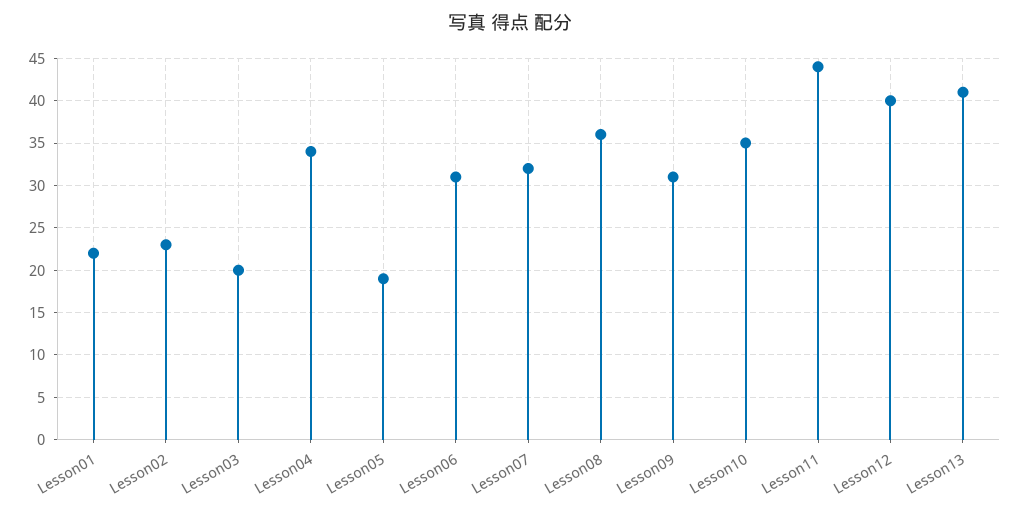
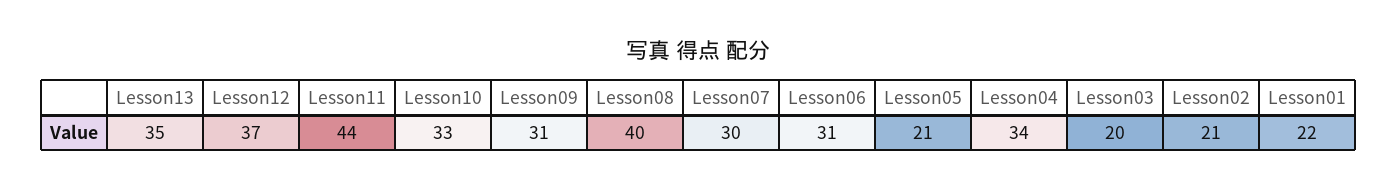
Lesson02: 23 -> 21
Lesson05: 19 -> 21
Lesson07: 32 -> 30
Lesson08: 36 -> 40
Lesson10: 35 -> 33
Lesson12: 40 -> 37
Lesson13: 41 -> 35

